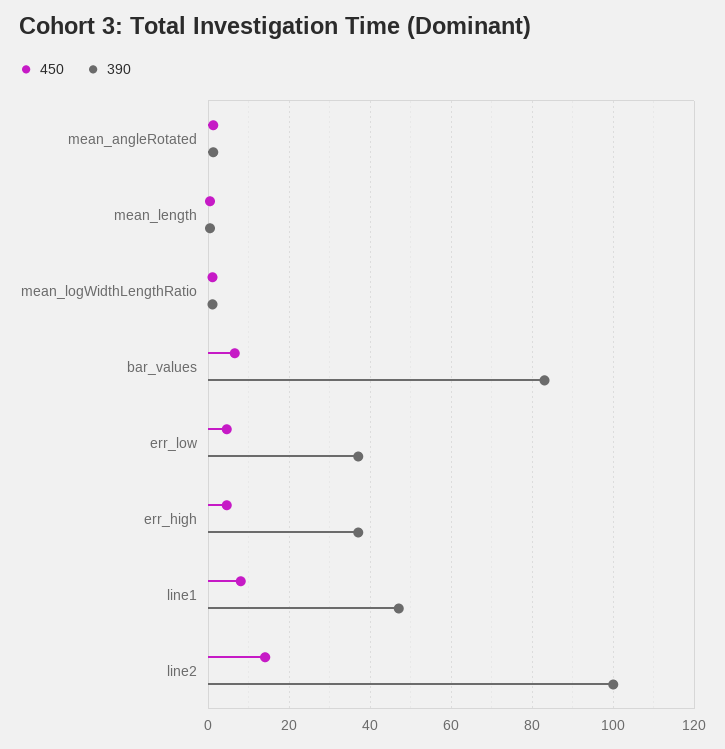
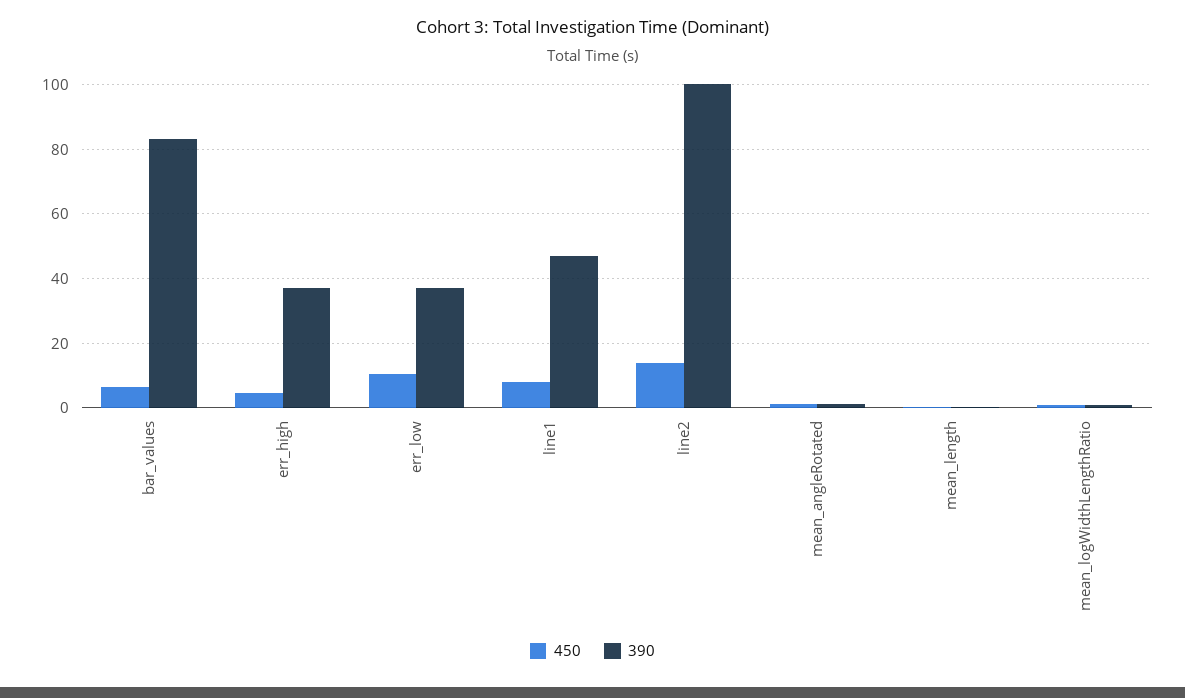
450, err_low: 4 -> 10

